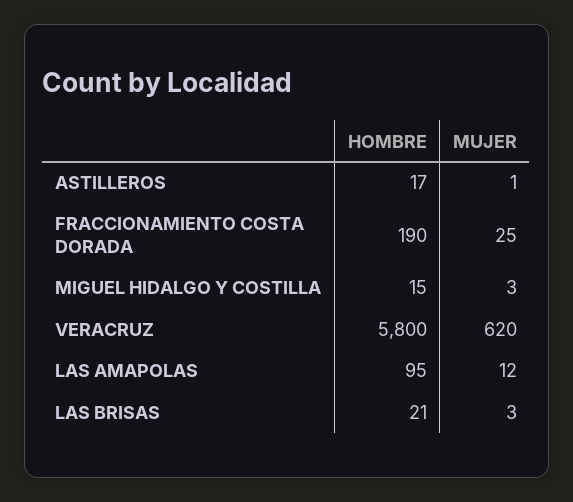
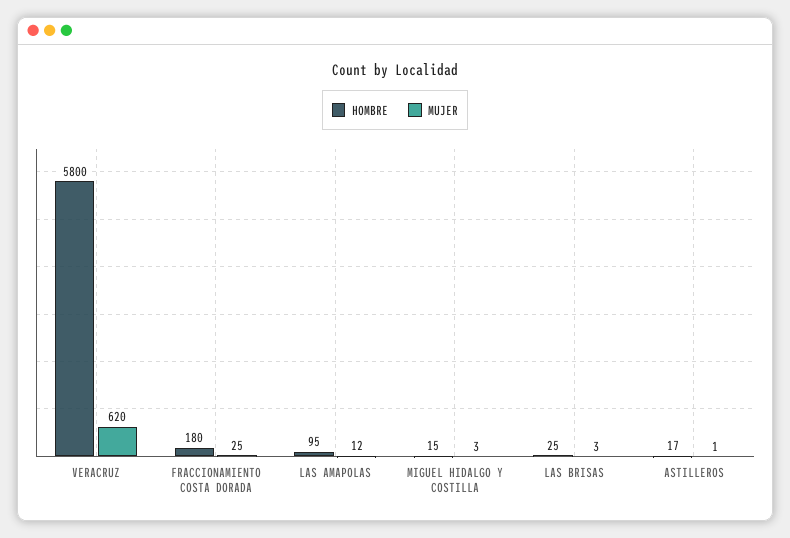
HOMBRE, FRACCIONAMIENTO COSTA DORADA: 190 -> 180
HOMBRE, LAS BRISAS: 21 -> 25

